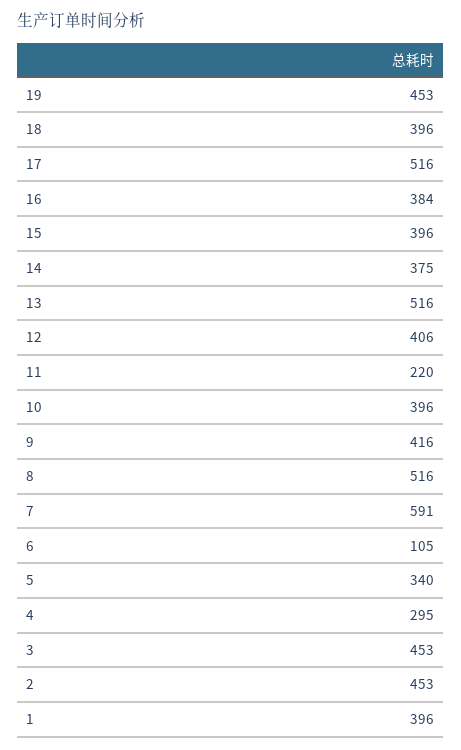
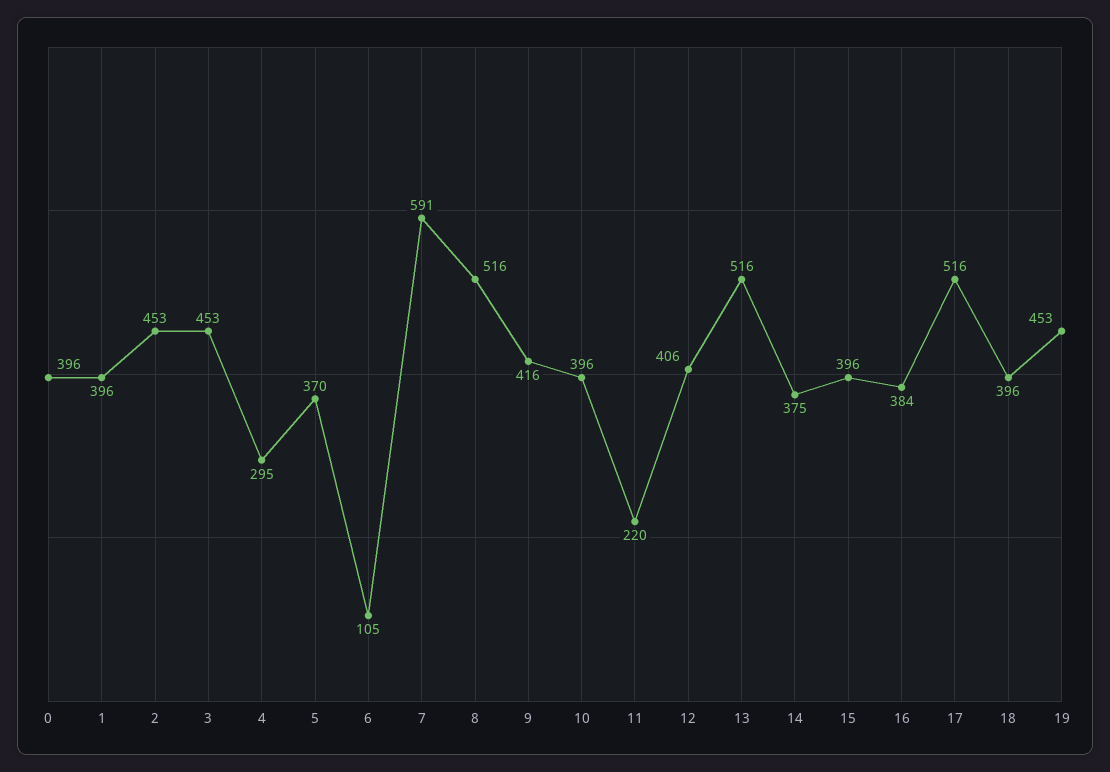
5: 340 -> 370
0: none -> 396

